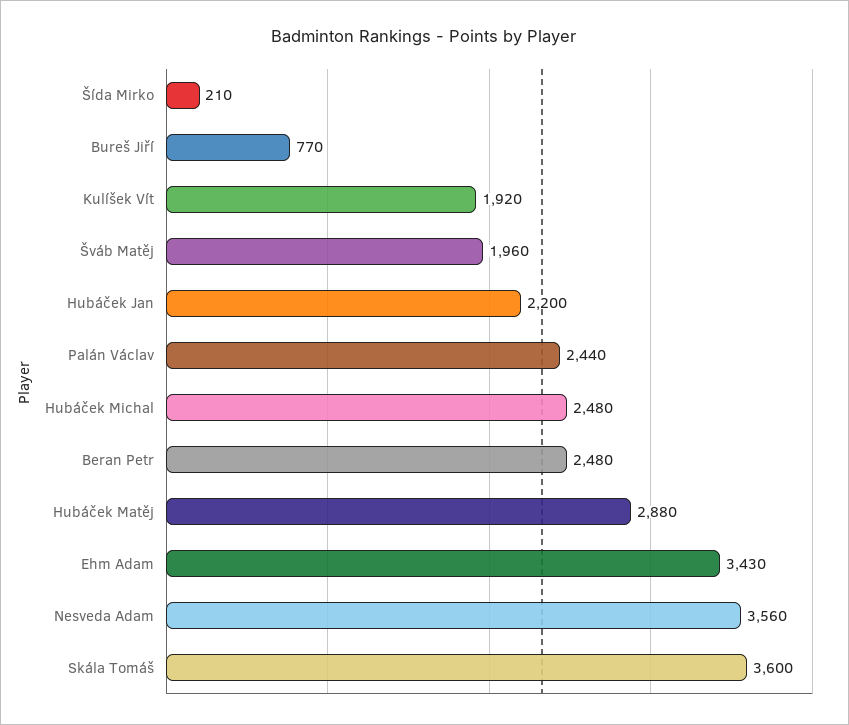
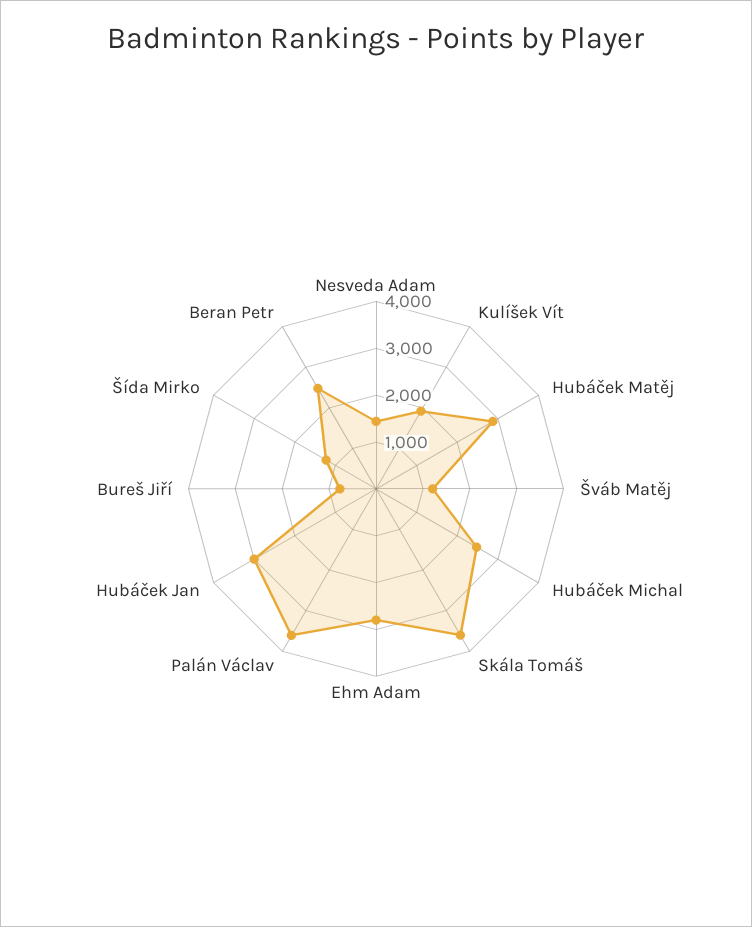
Šída Mirko: 210 -> 1200
Šváb Matěj: 1960 -> 1200
Hubáček Jan: 2200 -> 3000
Palán Václav: 2440 -> 3600
Ehm Adam: 3430 -> 2800
Nesveda Adam: 3560 -> 1400

